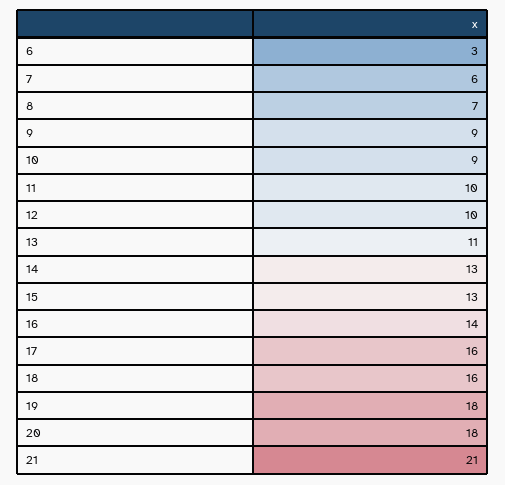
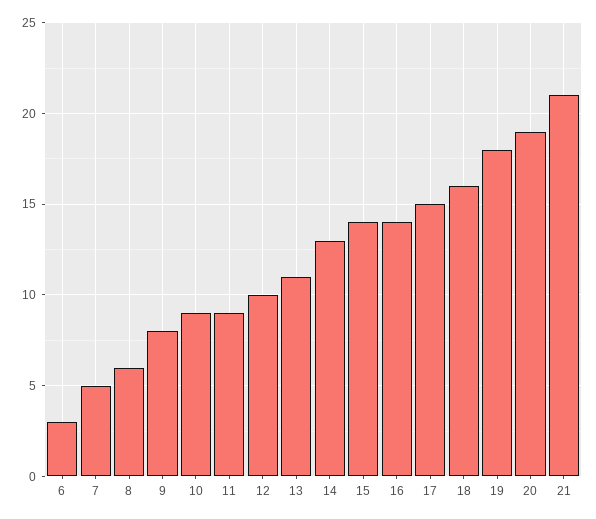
7: 6 -> 5
8: 7 -> 6
9: 9 -> 8
11: 10 -> 9
15: 13 -> 14
17: 16 -> 15
20: 18 -> 19

